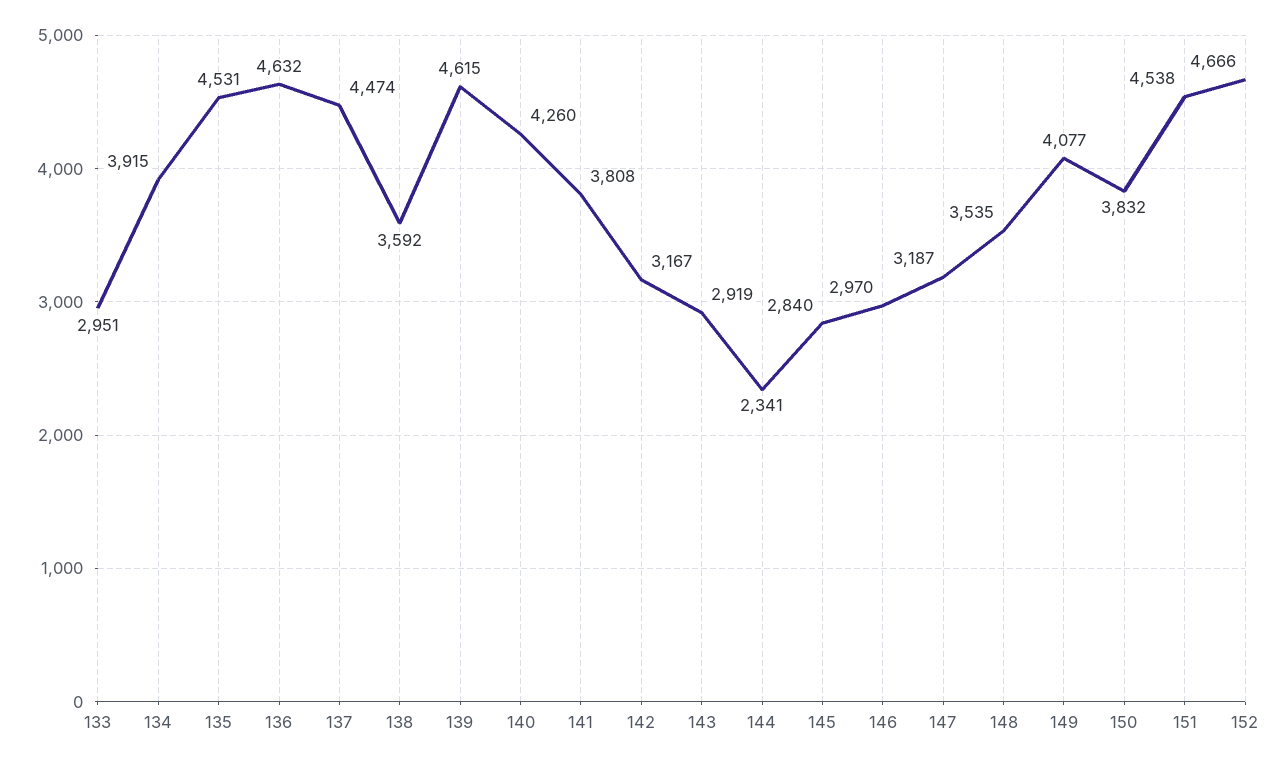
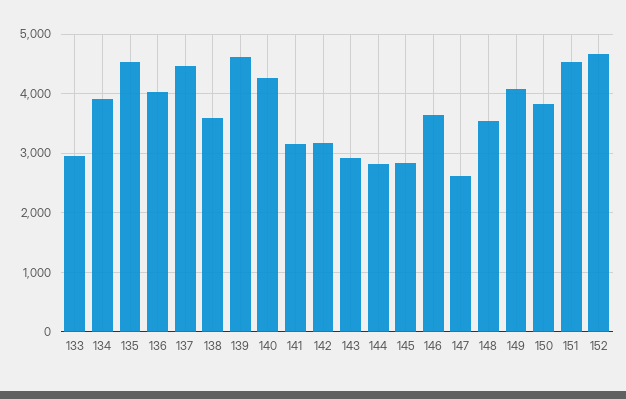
136: 4632 -> 4000
141: 3808 -> 3200
144: 2341 -> 2800
146: 2970 -> 3600
147: 3187 -> 2600

